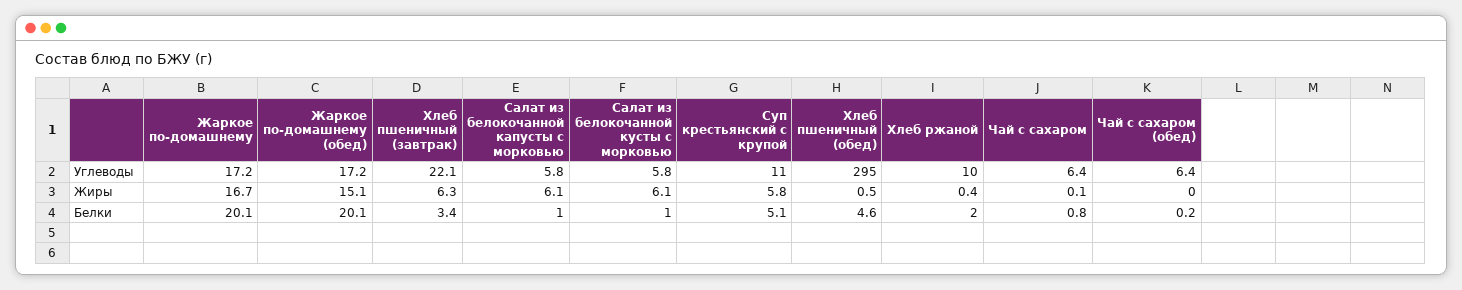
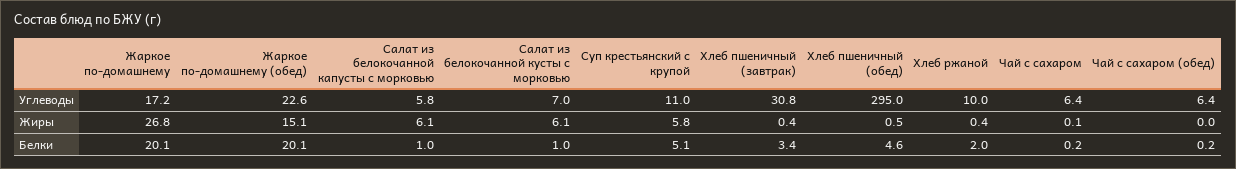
Жаркое по-домашнему (обед), Углеводы: 17.2 -> 22.6
Хлеб пшеничный (завтрак), Углеводы: 22.1 -> 30.8
Салат из белокочанной кусты с морковью, Углеводы: 5.8 -> 7
Жаркое по-домашнему, Жиры: 16.7 -> 26.8
Хлеб пшеничный (завтрак), Жиры: 6.3 -> 0.4
Чай с сахаром, Белки: 0.8 -> 0.2

